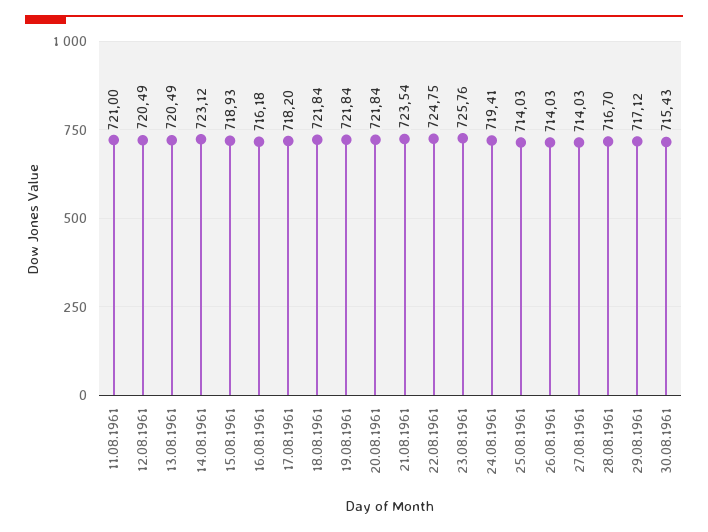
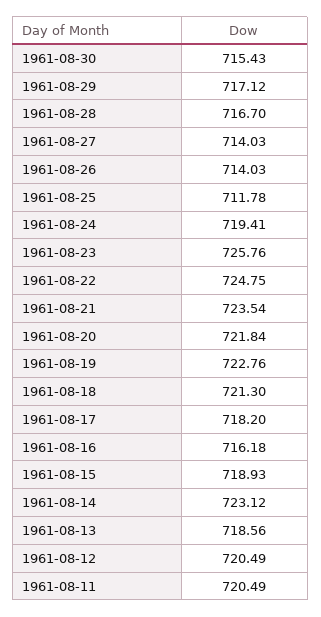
11.08.1961: 721 -> 720.49
13.08.1961: 720.49 -> 718.56
18.08.1961: 721.84 -> 721.3
19.08.1961: 721.84 -> 722.76
25.08.1961: 714.03 -> 711.78

